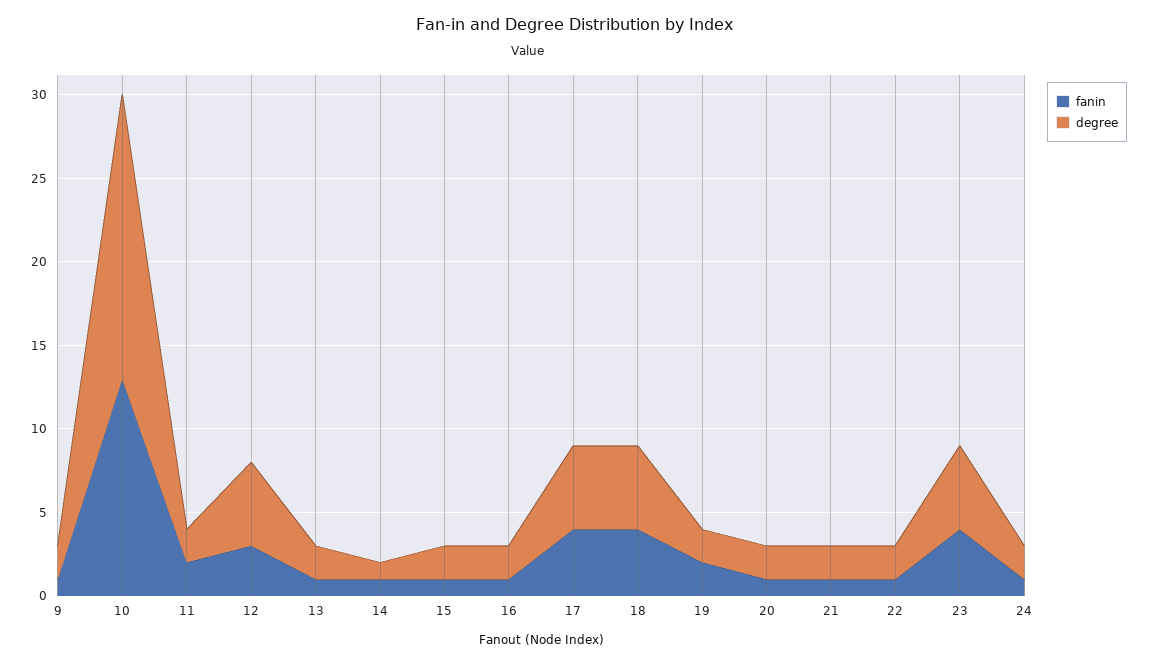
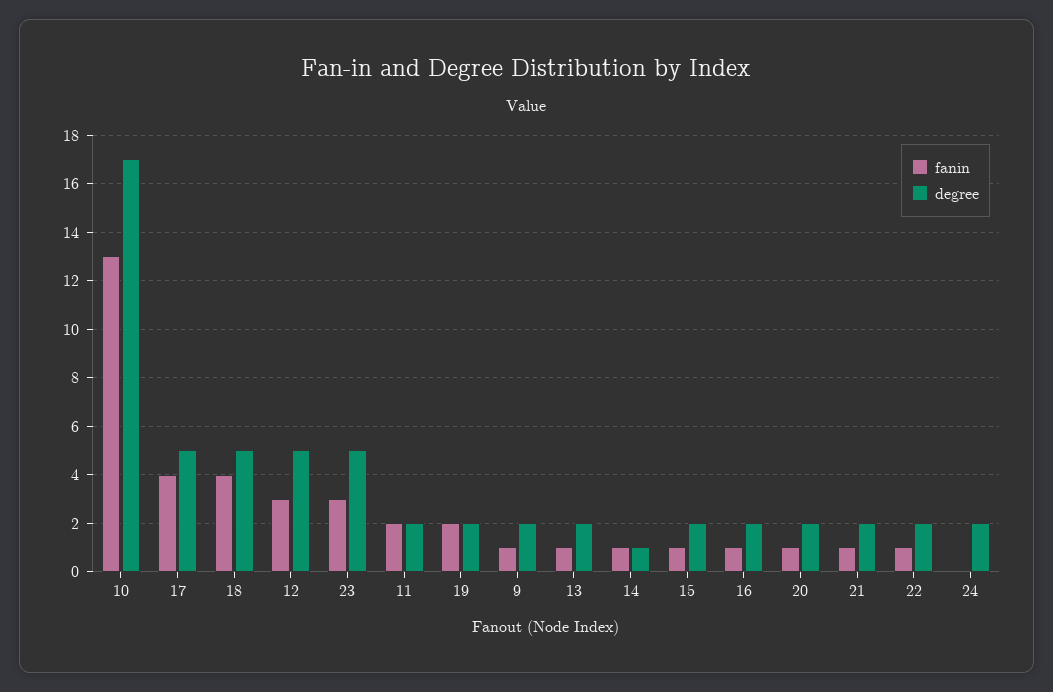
fanin, 23: 4 -> 3
fanin, 24: 1 -> 0

